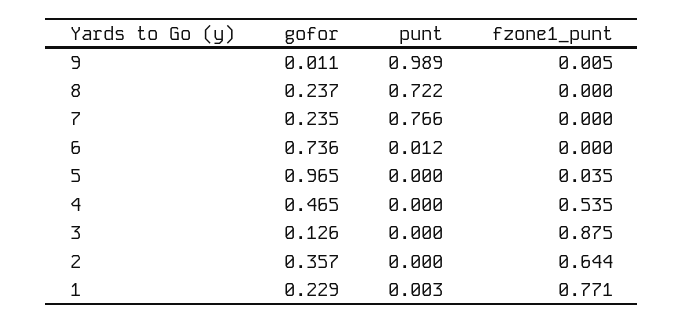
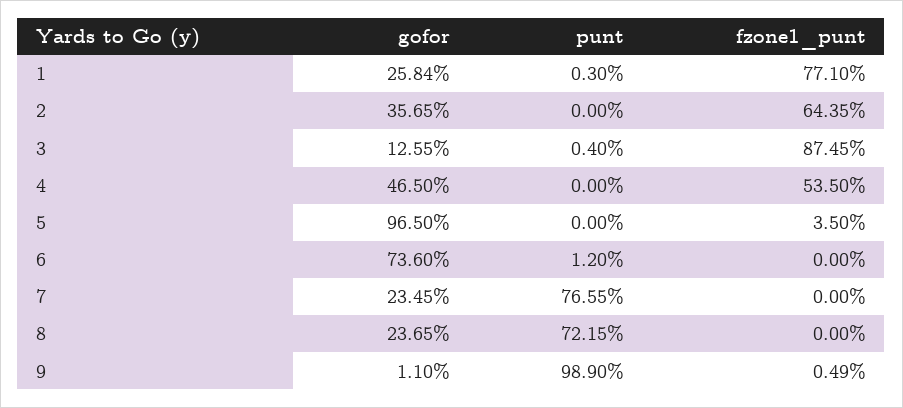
punt, 3: 0 -> 0.004
gofor, 1: 0.229 -> 0.2584

